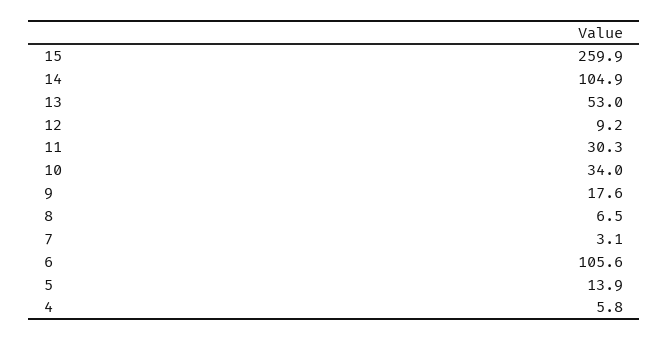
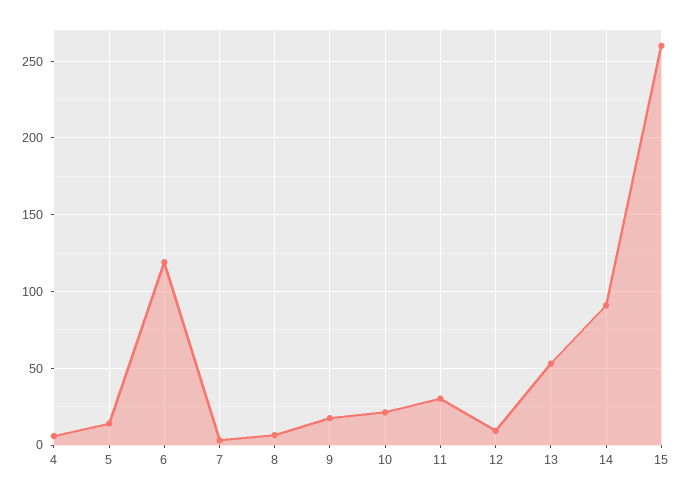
14: 104.9 -> 90
10: 34 -> 20
6: 105.6 -> 120

